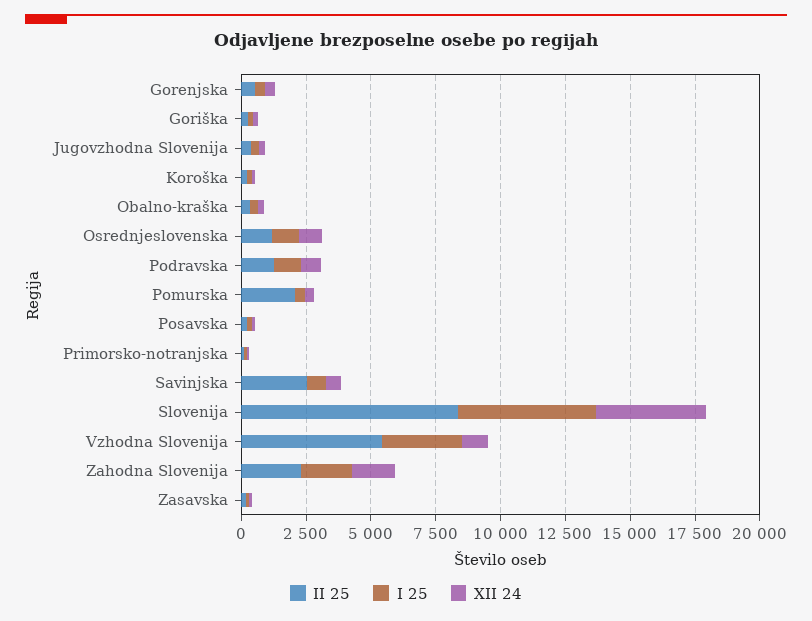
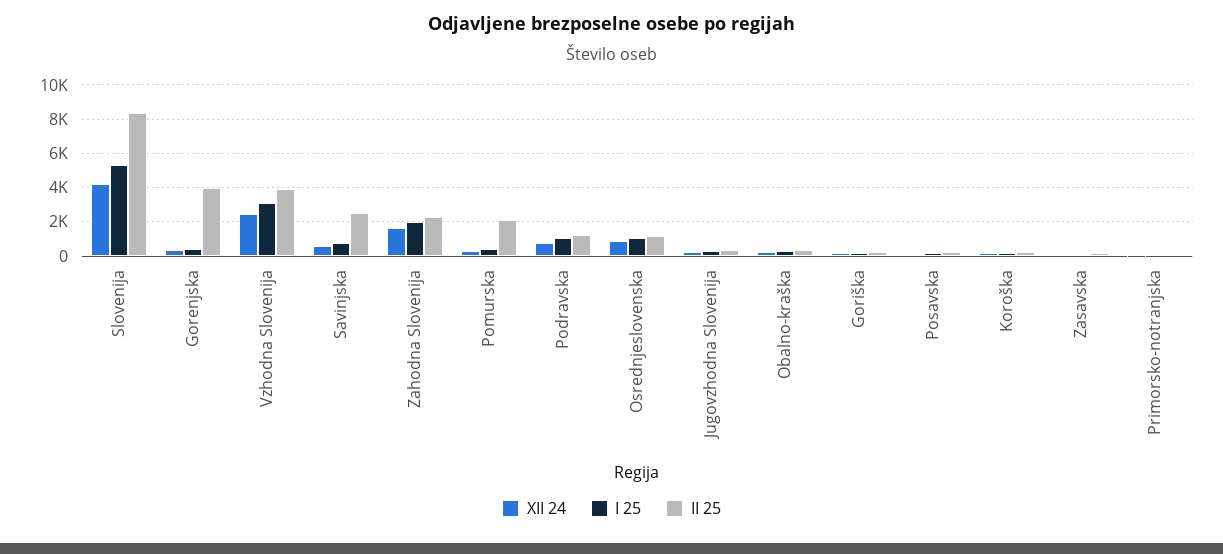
II 25, Gorenjska: 500 -> 4000
II 25, Vzhodna Slovenija: 5500 -> 4000
XII 24, Vzhodna Slovenija: 1000 -> 2500

